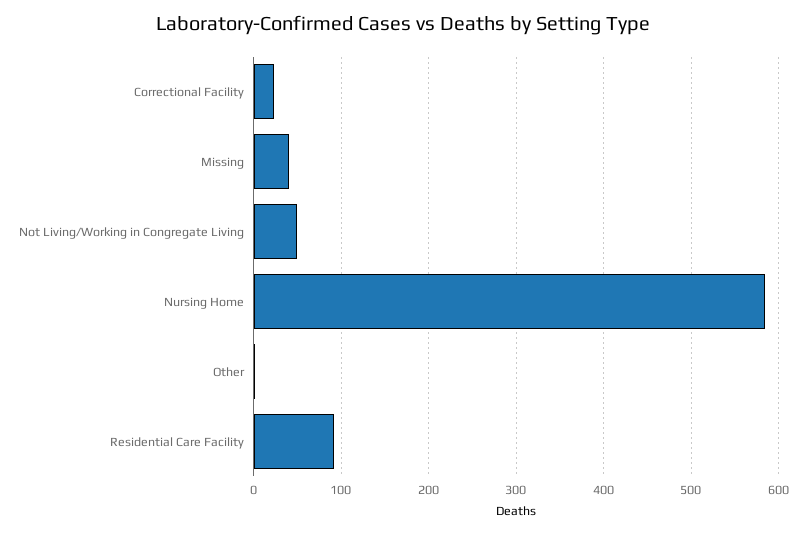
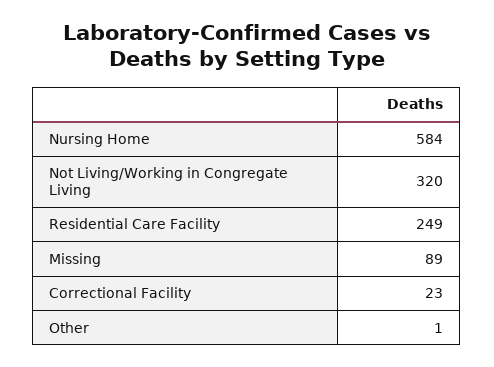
Missing: 40 -> 89
Not Living/Working in Congregate Living: 50 -> 320
Residential Care Facility: 90 -> 249

